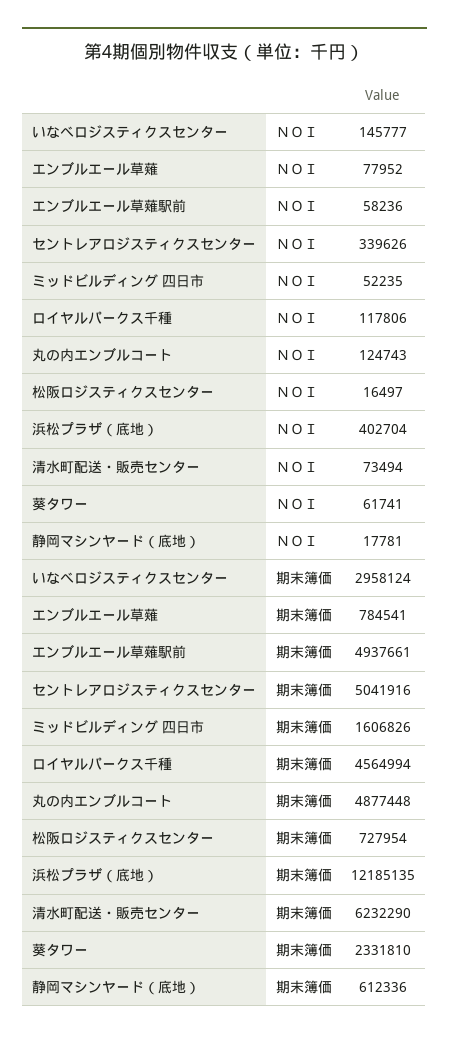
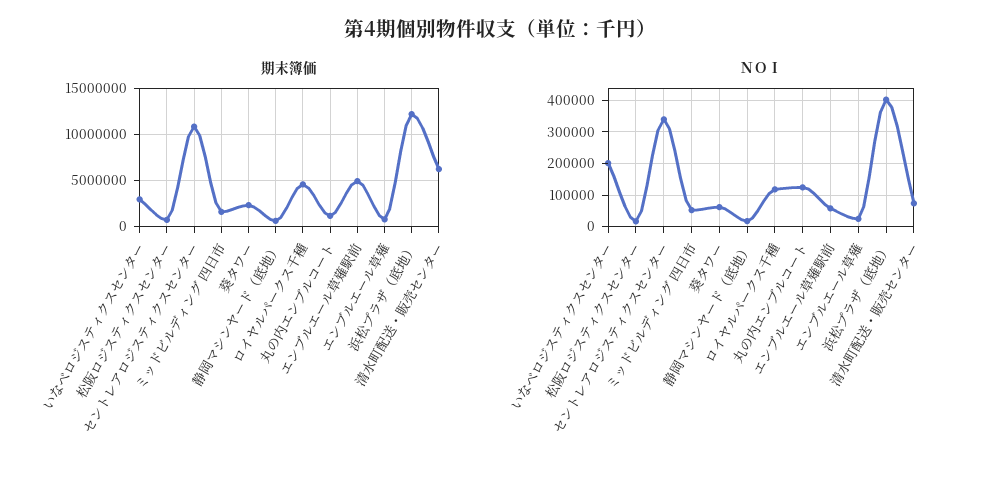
ＮＯＩ, いなべロジスティクスセンター: 145777 -> 200000
ＮＯＩ, エンブルエール草薙: 77952 -> 20000
期末簿価, セントレアロジスティクスセンター: 5041916 -> 11000000
期末簿価, 丸の内エンブルコート: 4877448 -> 1000000

